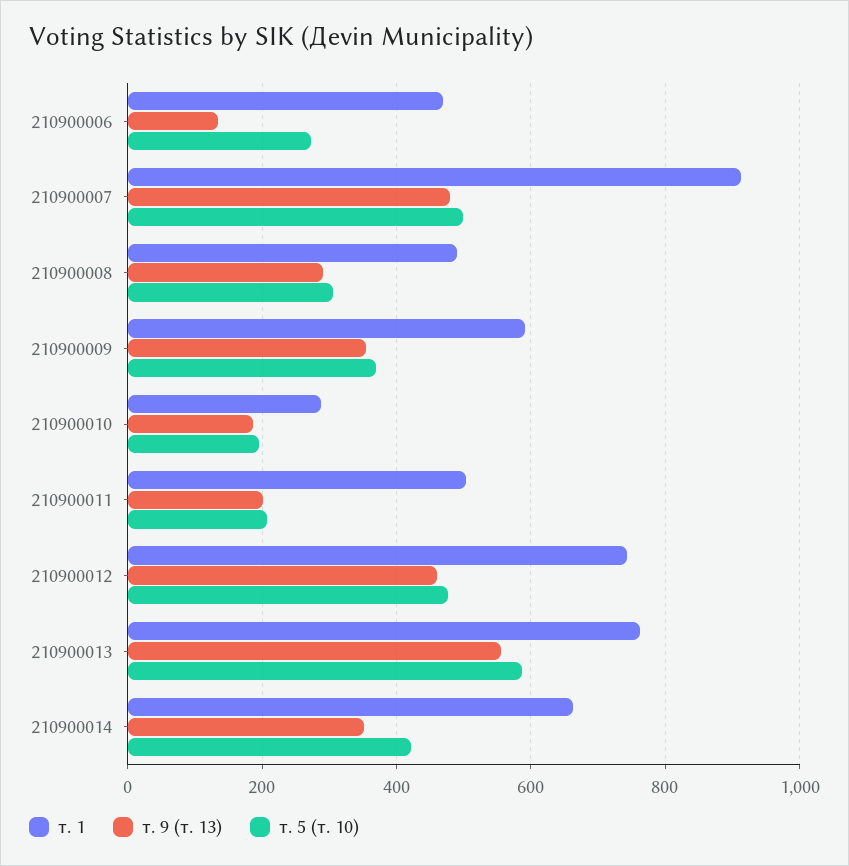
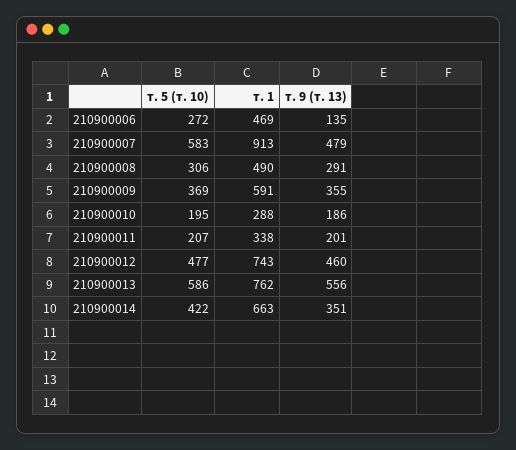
т. 5 (т. 10), 210900007: 500 -> 583
т. 1, 210900011: 500 -> 338

